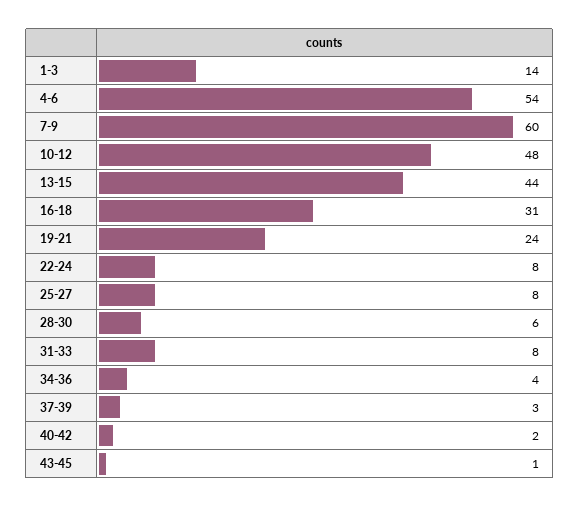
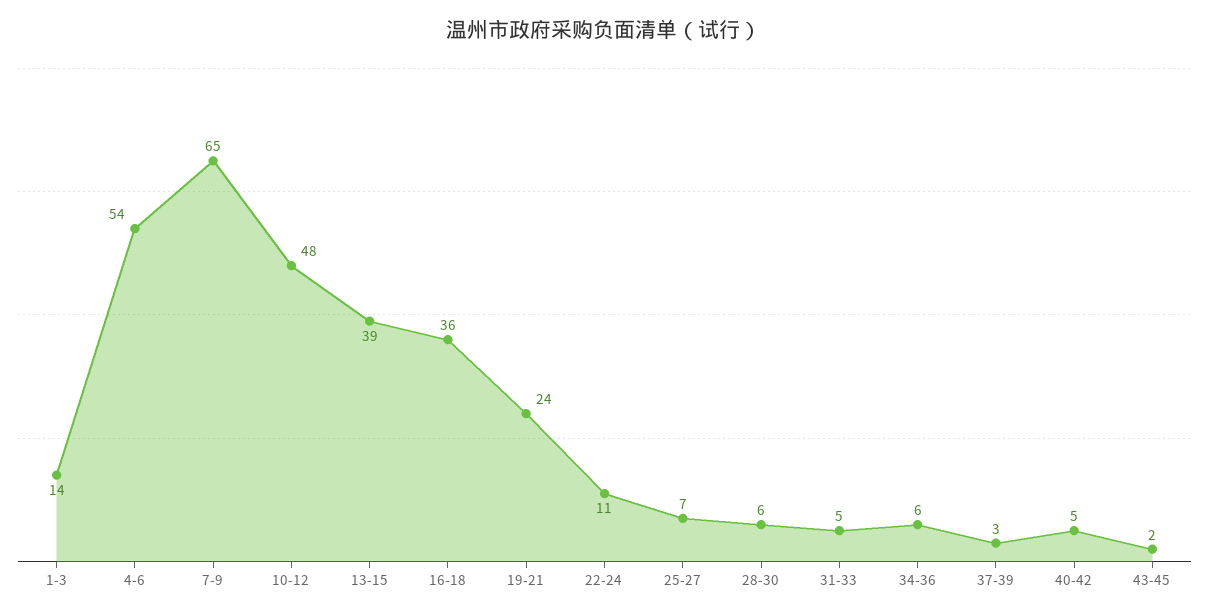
7-9: 60 -> 65
13-15: 44 -> 39
16-18: 31 -> 36
22-24: 8 -> 11
25-27: 8 -> 7
31-33: 8 -> 5
34-36: 4 -> 6
40-42: 2 -> 5
43-45: 1 -> 2

